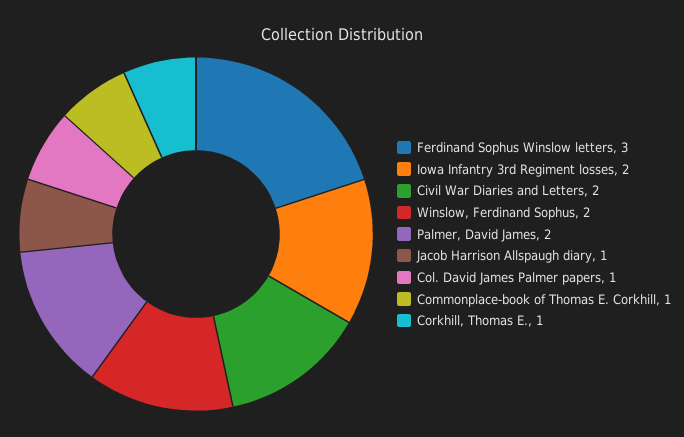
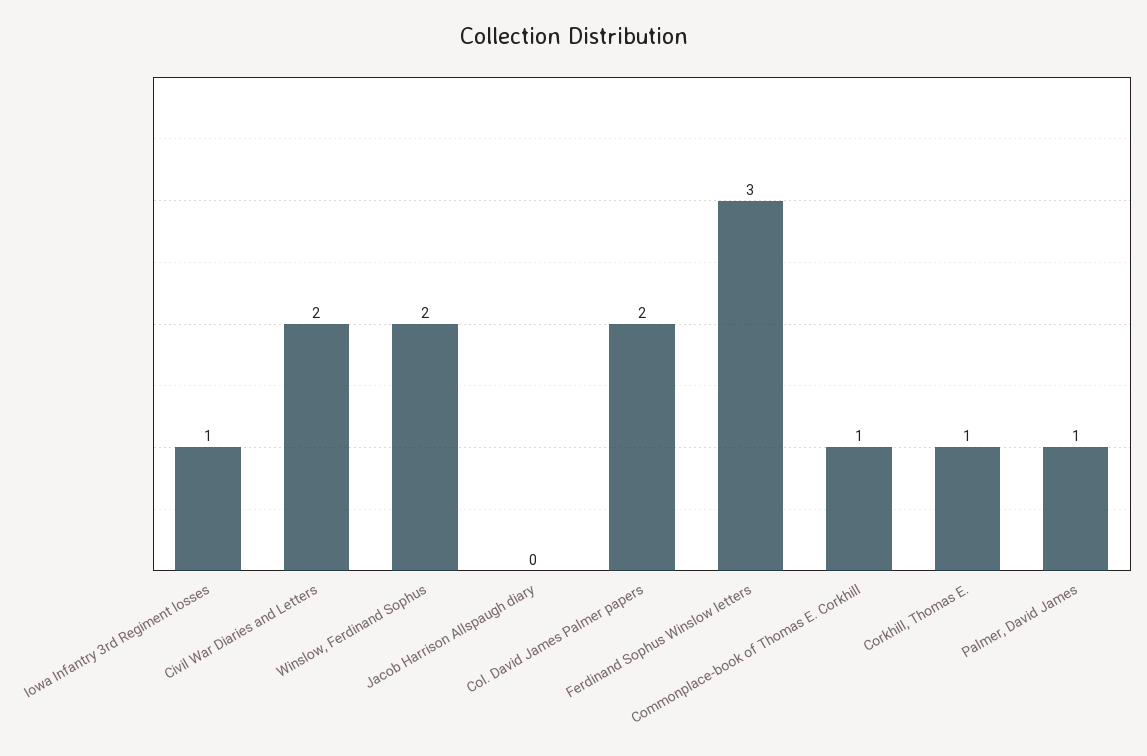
Iowa Infantry 3rd Regiment losses: 2 -> 1
Palmer, David James: 2 -> 1
Jacob Harrison Allspaugh diary: 1 -> 0
Col. David James Palmer papers: 1 -> 2

